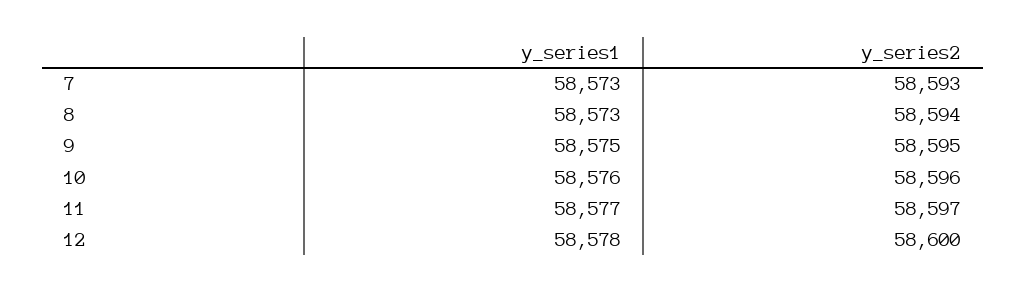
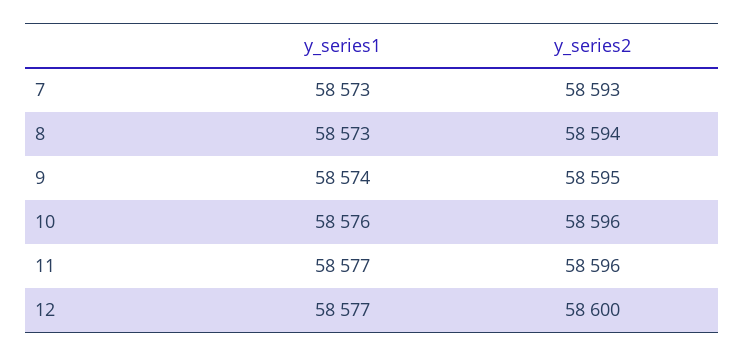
y_series1, 9: 58575 -> 58574
y_series2, 11: 58597 -> 58596
y_series1, 12: 58578 -> 58577

